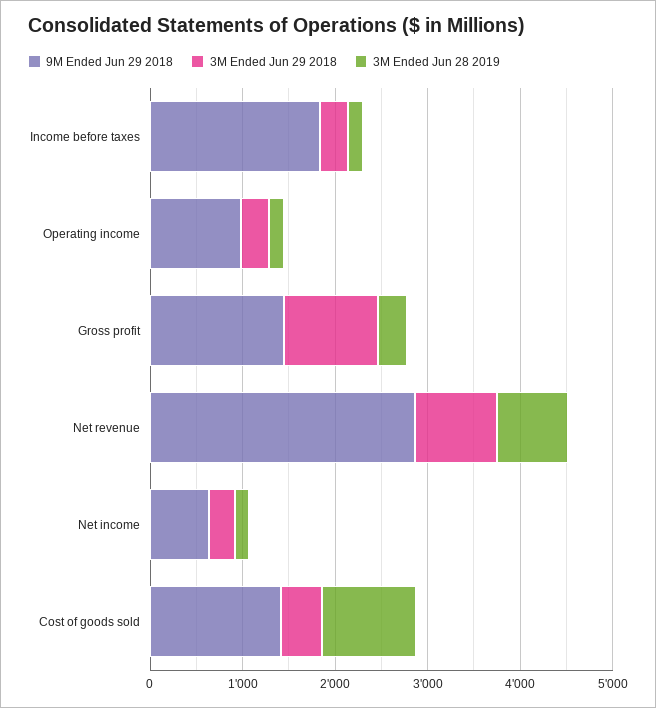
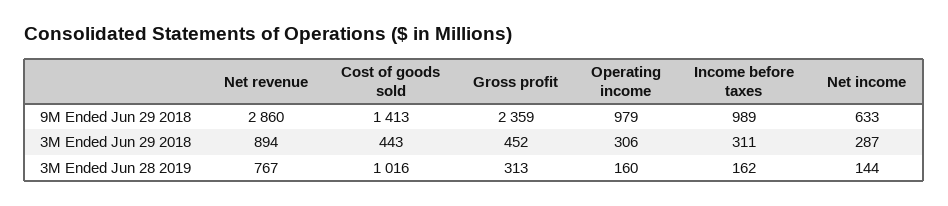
9M Ended Jun 29 2018, Income before taxes: 1800 -> 989
9M Ended Jun 29 2018, Gross profit: 1400 -> 2359
3M Ended Jun 29 2018, Gross profit: 1000 -> 452

